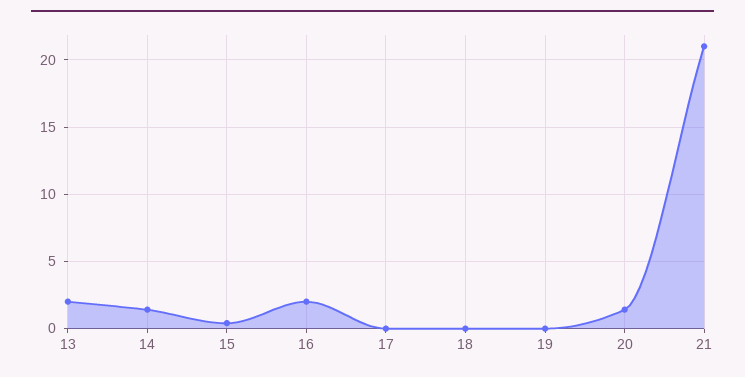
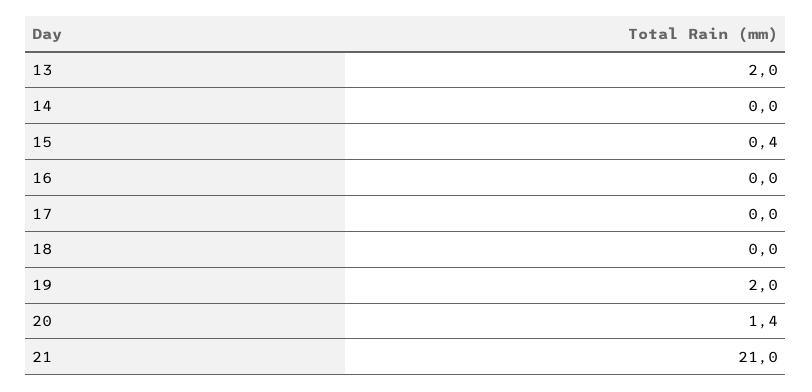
14: 1.5 -> 0
16: 2 -> 0
19: 0 -> 2

